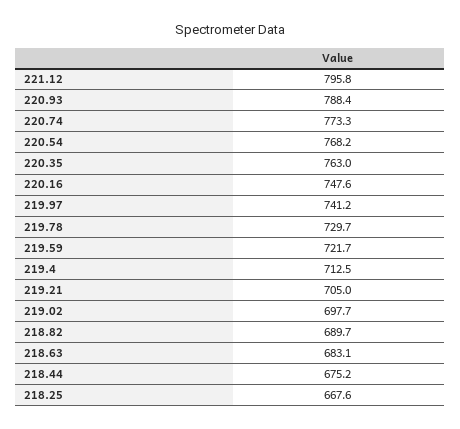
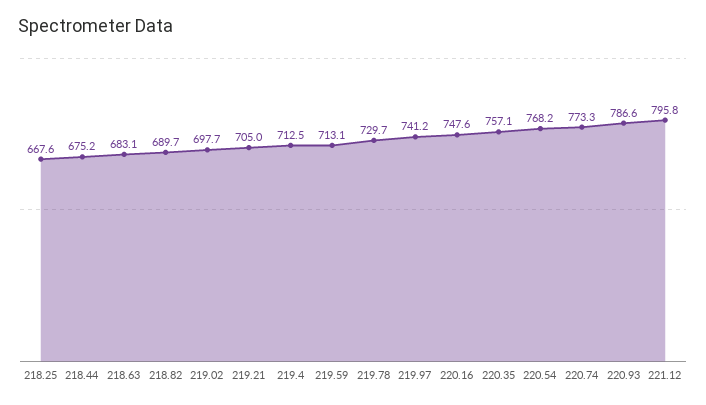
220.93: 788.4 -> 786.6
220.35: 763 -> 757.1
219.59: 721.7 -> 713.1

